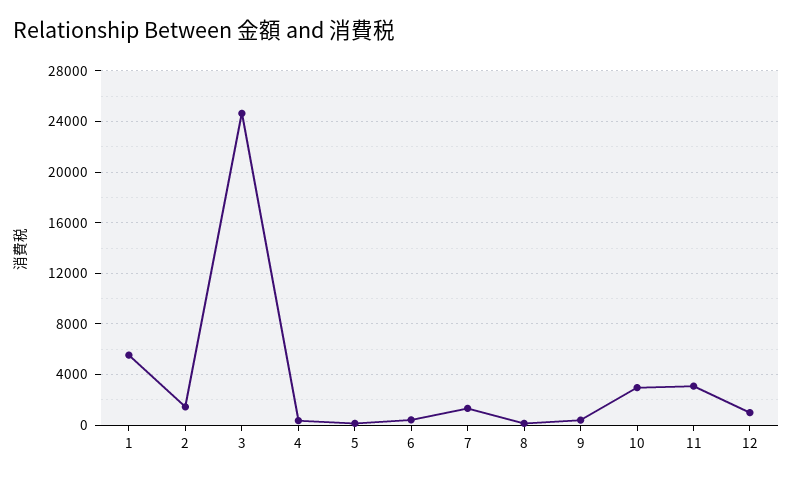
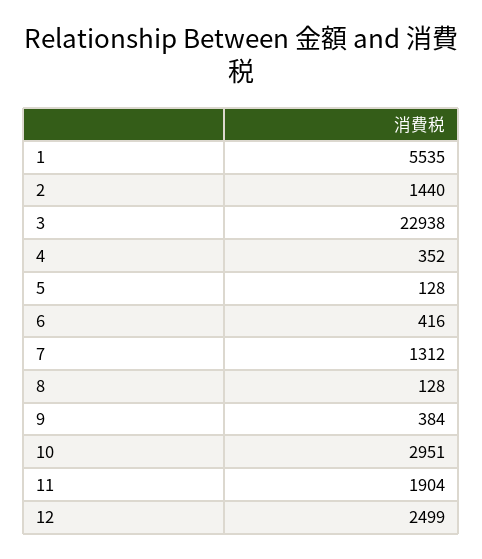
3: 24500 -> 22938
11: 3000 -> 1904
12: 1000 -> 2499

